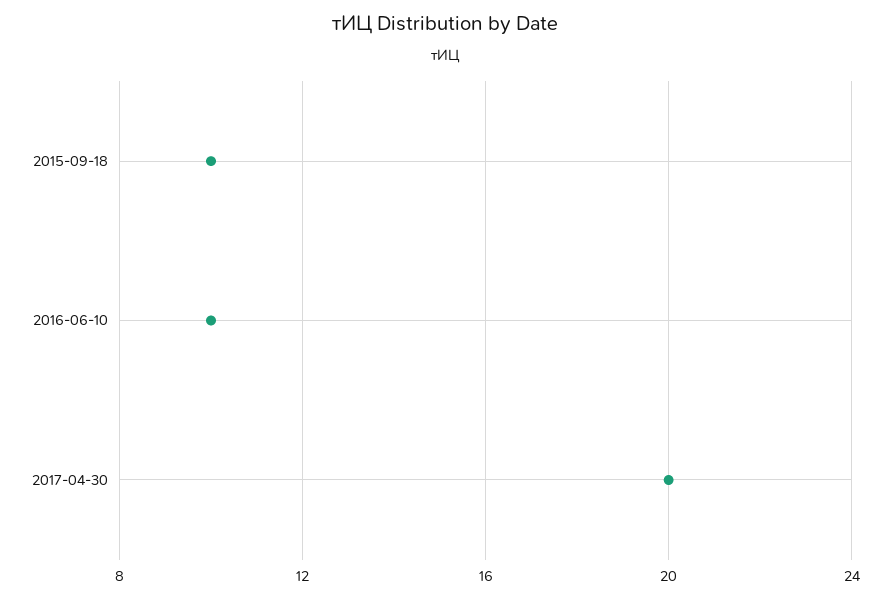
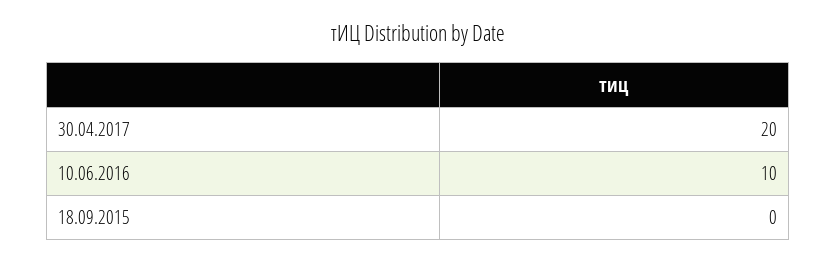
2015-09-18: 10 -> 0

